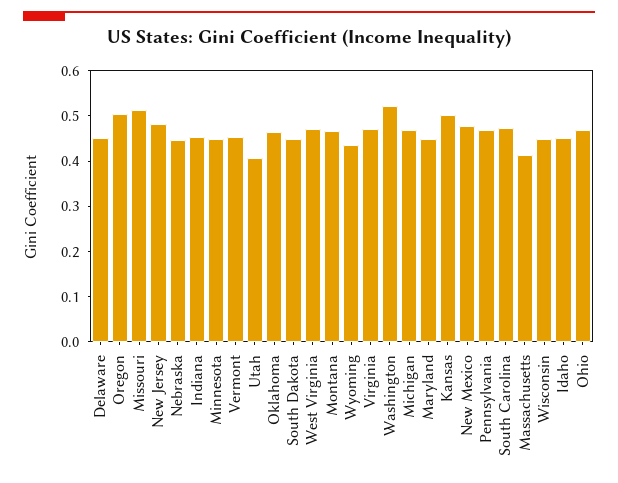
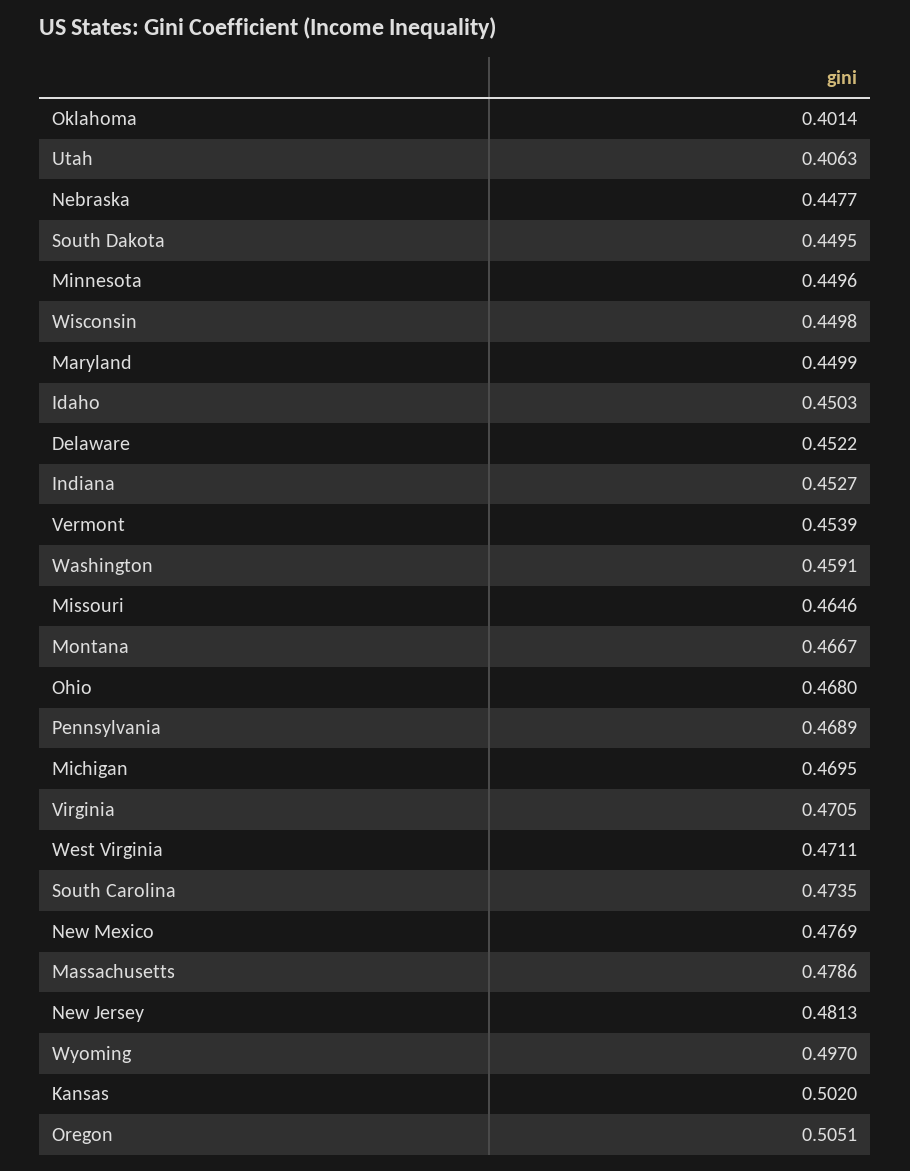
Missouri: 0.52 -> 0.4646
Oklahoma: 0.46 -> 0.4014
Wyoming: 0.44 -> 0.497
Washington: 0.52 -> 0.4591
Massachusetts: 0.42 -> 0.4786

